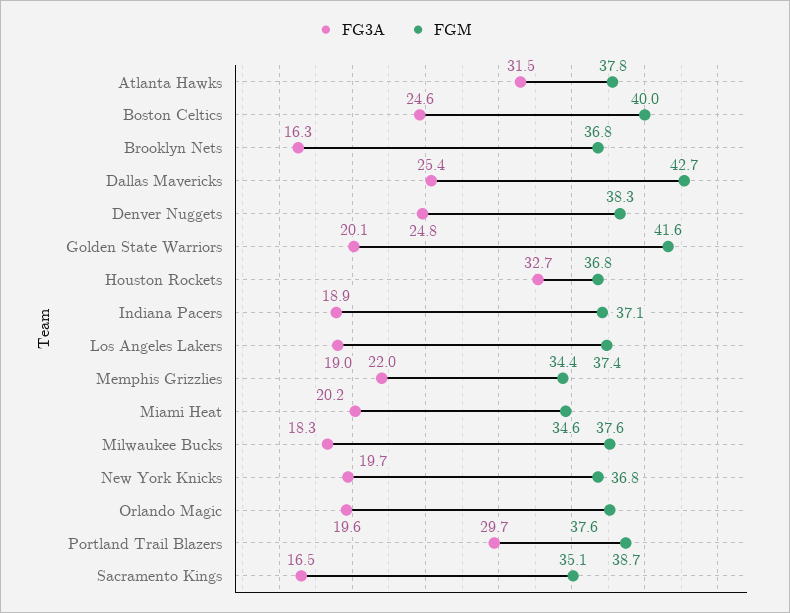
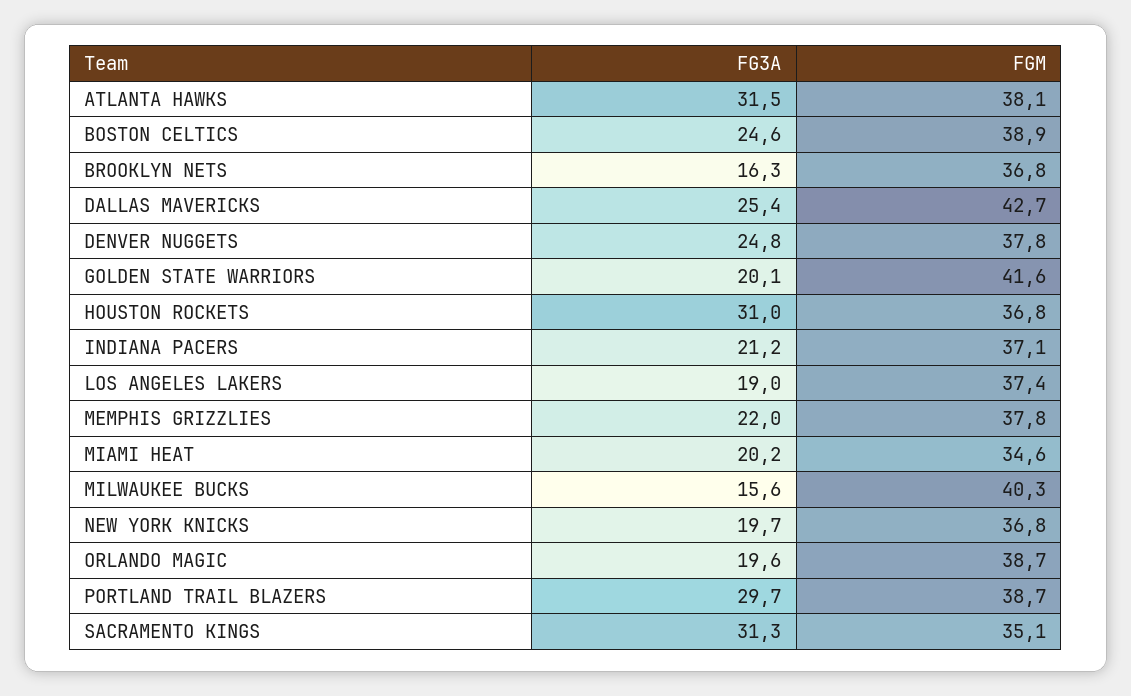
FGM, Atlanta Hawks: 37.8 -> 38.1
FGM, Boston Celtics: 40 -> 38.9
FGM, Denver Nuggets: 38.3 -> 37.8
FG3A, Houston Rockets: 32.7 -> 31
FG3A, Indiana Pacers: 18.9 -> 21.2
FGM, Memphis Grizzlies: 34.4 -> 37.8
FG3A, Milwaukee Bucks: 18.3 -> 15.6
FGM, Milwaukee Bucks: 37.6 -> 40.3
FGM, Orlando Magic: 37.6 -> 38.7
FG3A, Sacramento Kings: 16.5 -> 31.3

